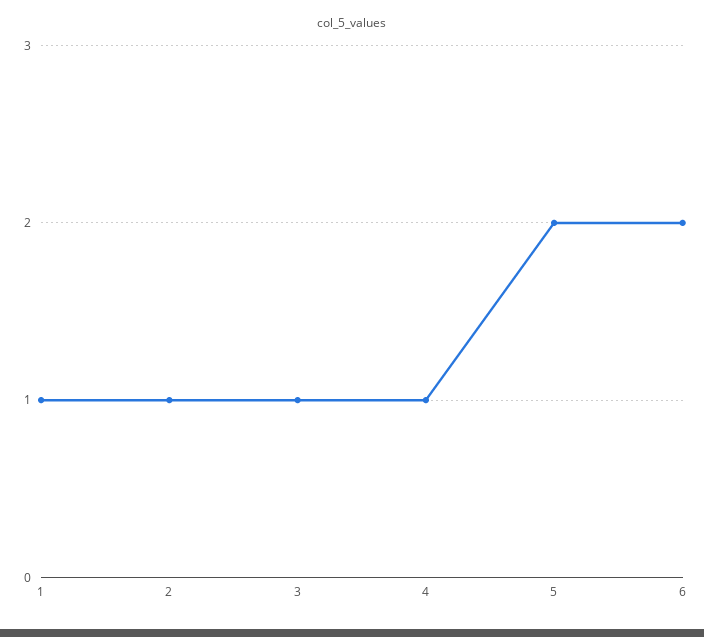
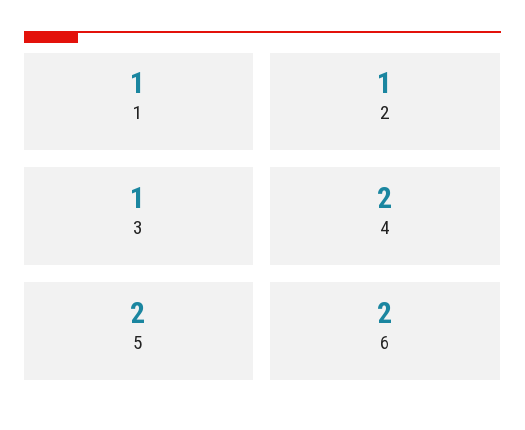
4: 1 -> 2

